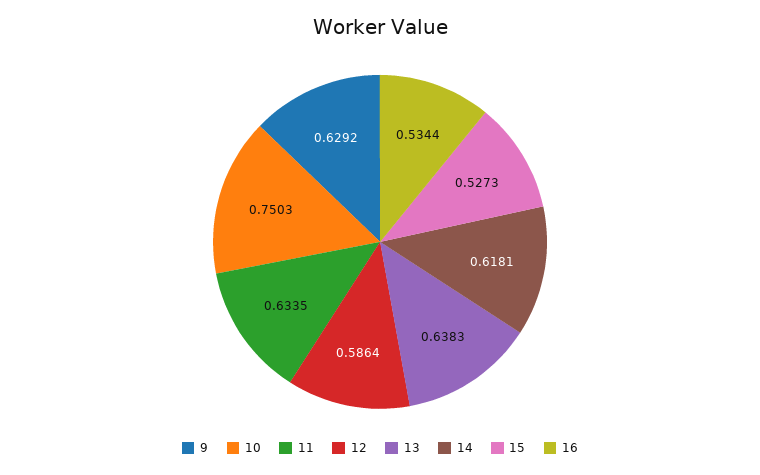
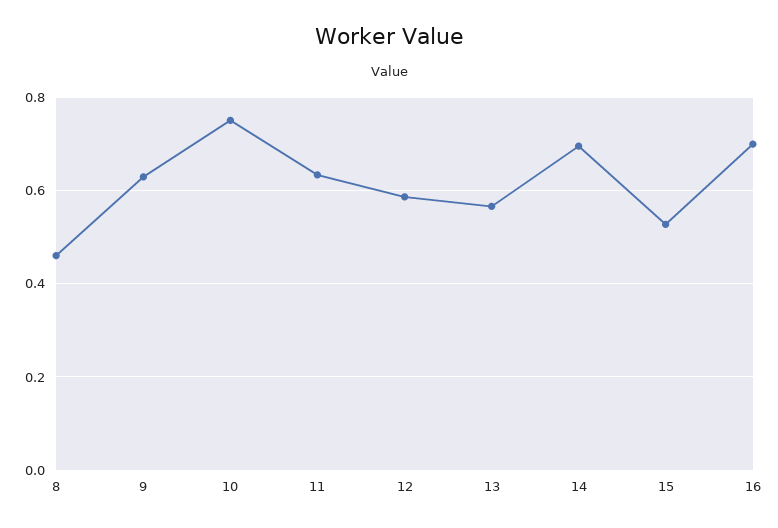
13: 0.6383 -> 0.56
14: 0.6181 -> 0.7
16: 0.5344 -> 0.7
8: none -> 0.46

